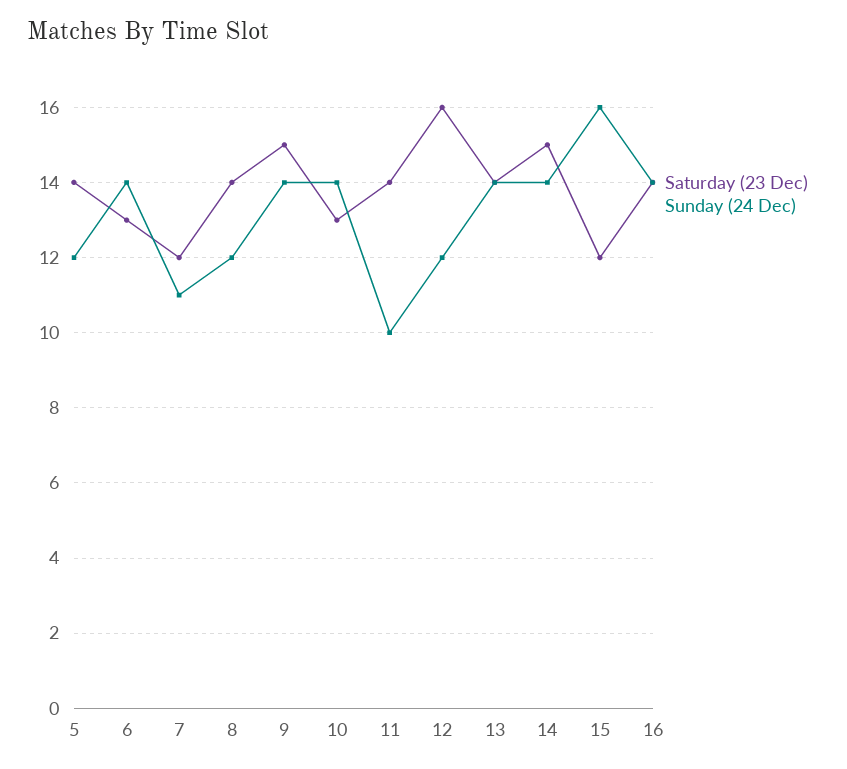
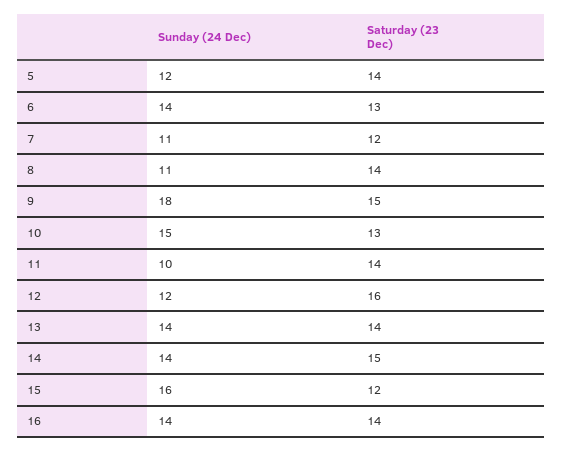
Sunday (24 Dec), 8: 12 -> 11
Sunday (24 Dec), 9: 14 -> 18
Sunday (24 Dec), 10: 14 -> 15

